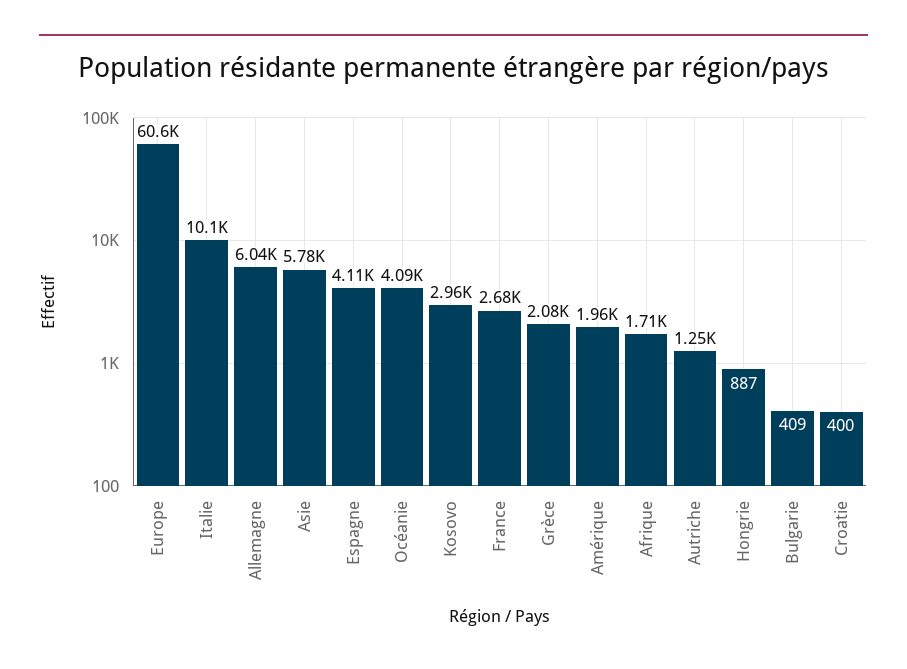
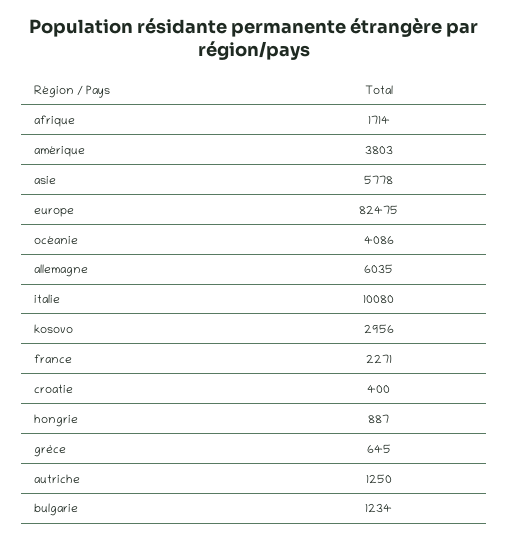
Europe: 60600 -> 82475
Espagne: 4110 -> none
France: 2680 -> 2271
Grèce: 2080 -> 645
Amérique: 1960 -> 3803
Bulgarie: 409 -> 1234

